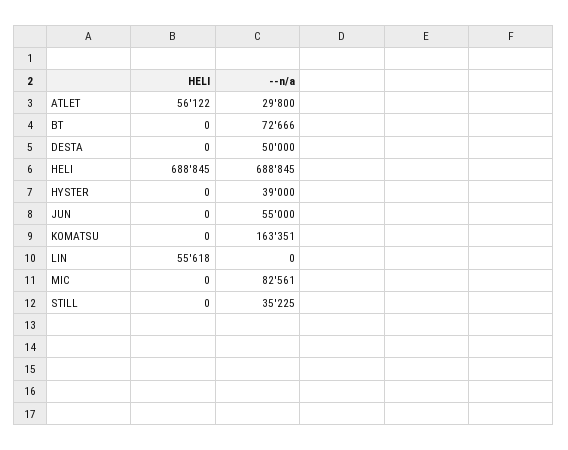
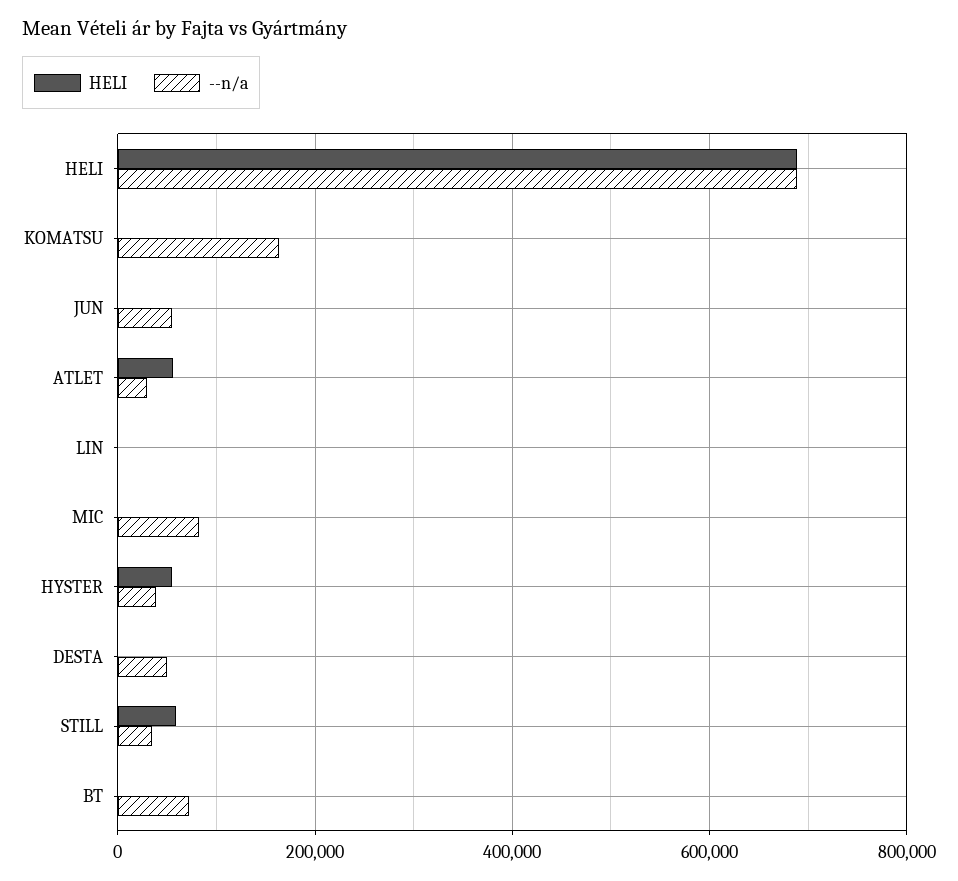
HELI, HYSTER: 0 -> 60000
HELI, LIN: 55618 -> 0
HELI, STILL: 0 -> 60000

